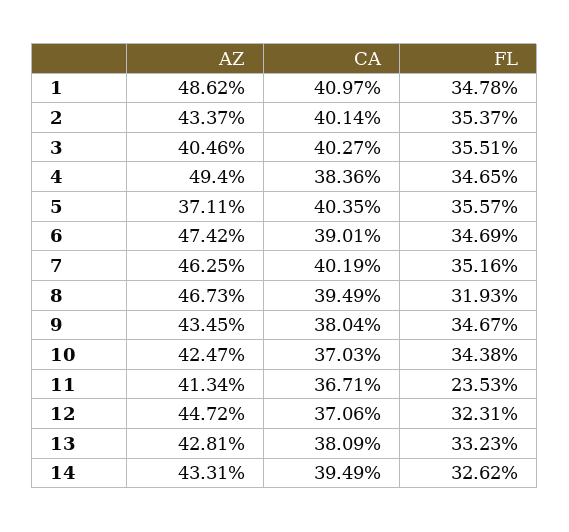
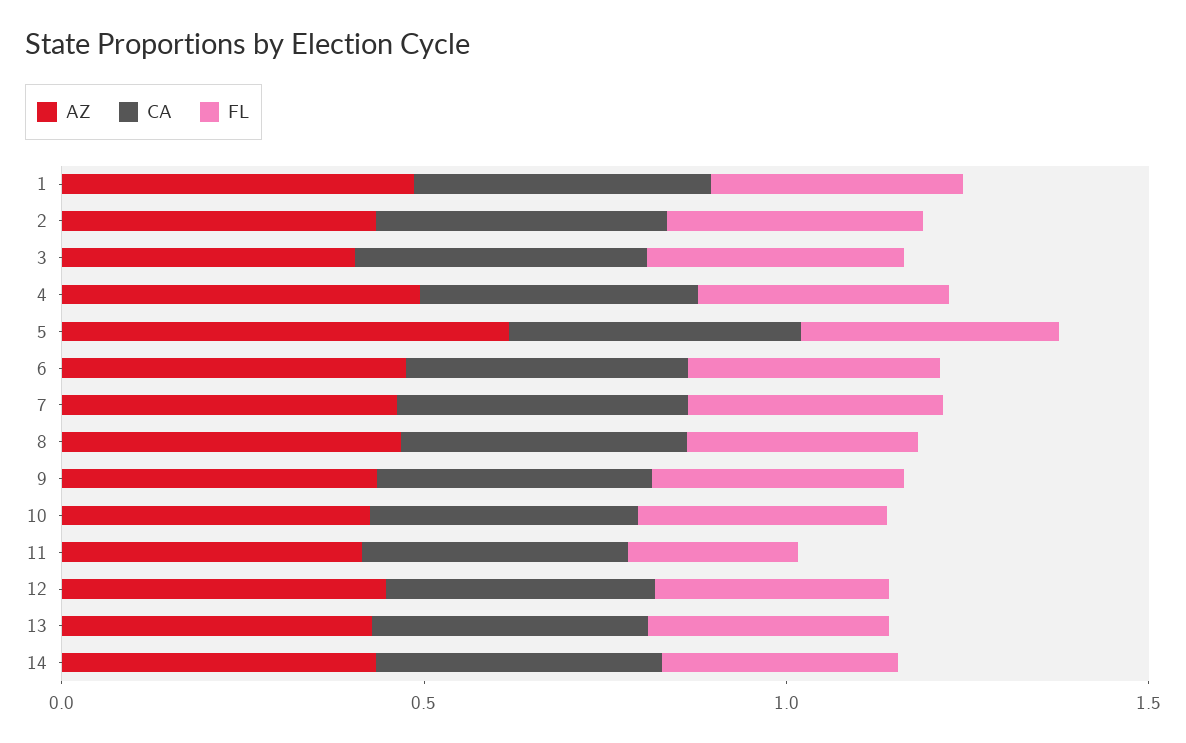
AZ, 5: 0.3711 -> 0.6

